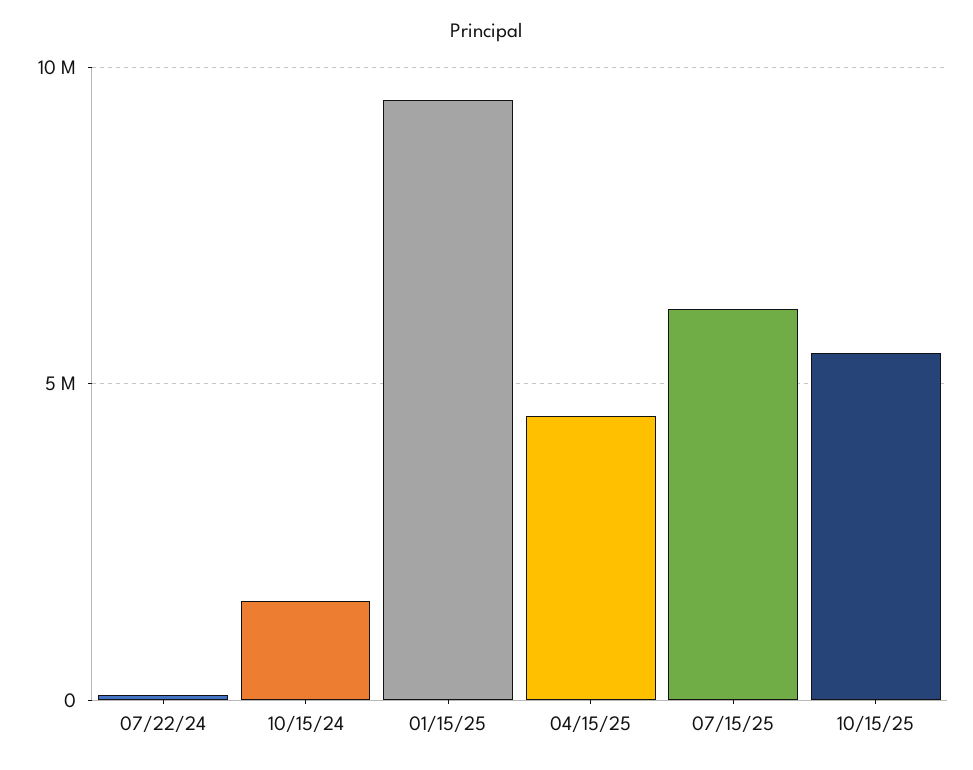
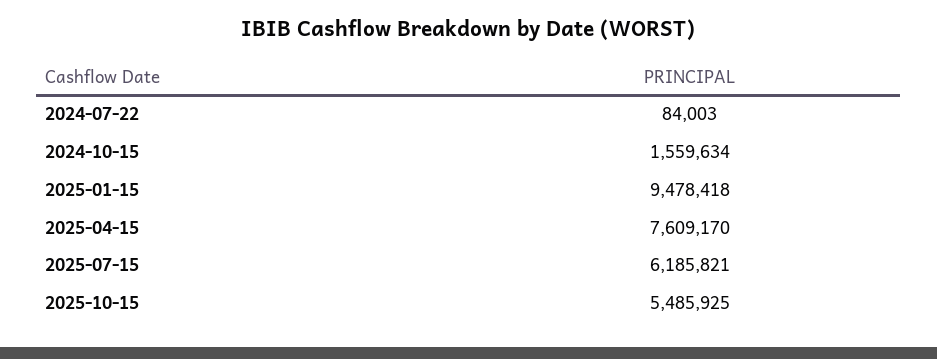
04/15/25: 4500000 -> 7609170

